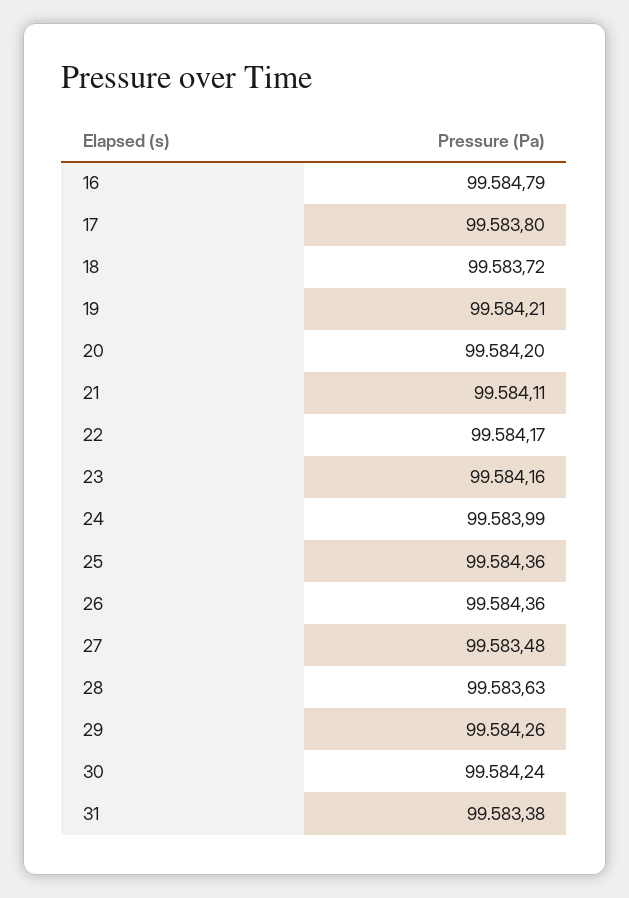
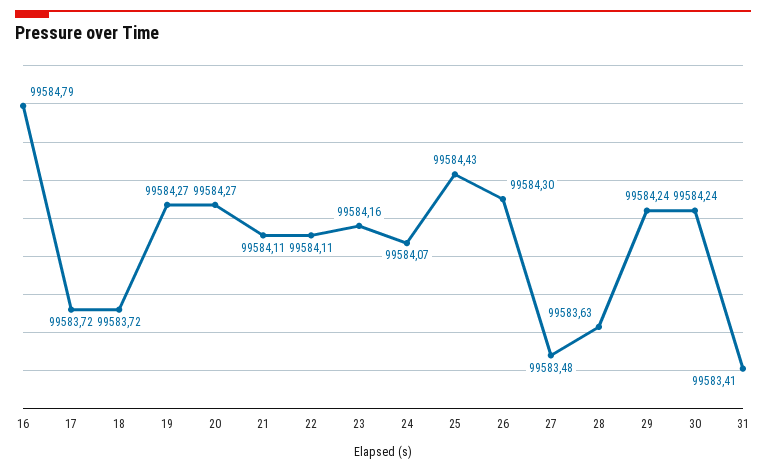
17: 99583.8 -> 99583.72
19: 99584.21 -> 99584.27
20: 99584.2 -> 99584.27
22: 99584.17 -> 99584.11
24: 99583.99 -> 99584.07
25: 99584.36 -> 99584.43
26: 99584.36 -> 99584.3
29: 99584.26 -> 99584.24
31: 99583.38 -> 99583.41

